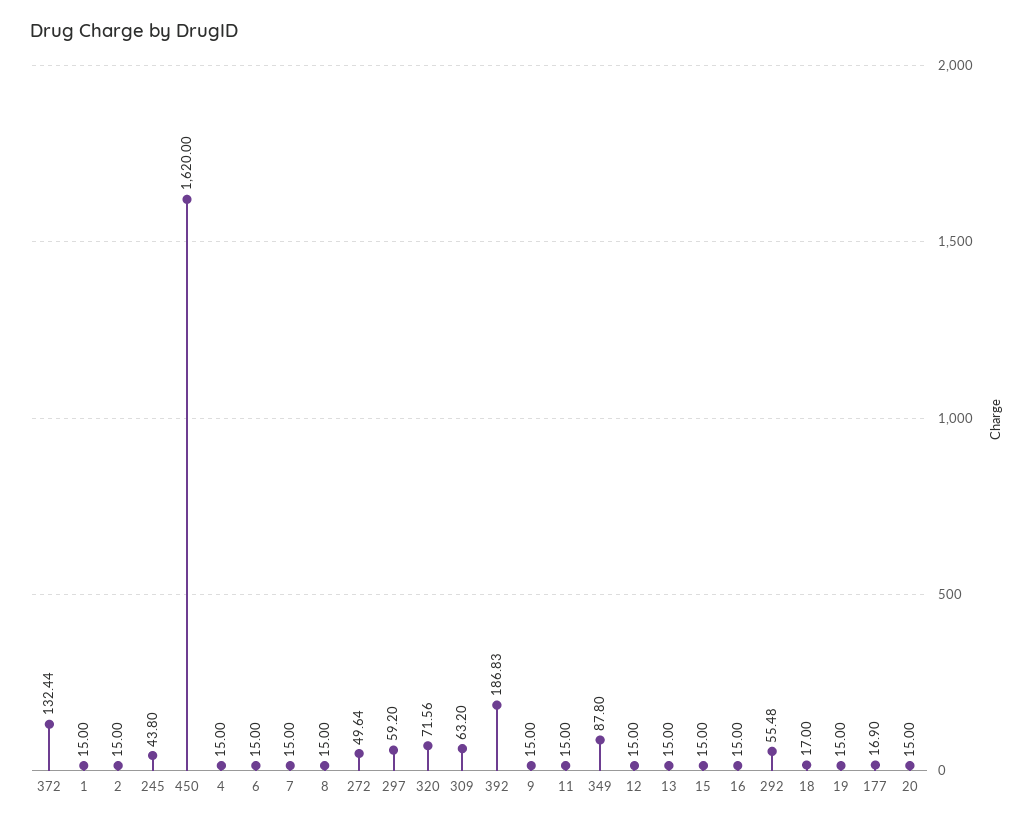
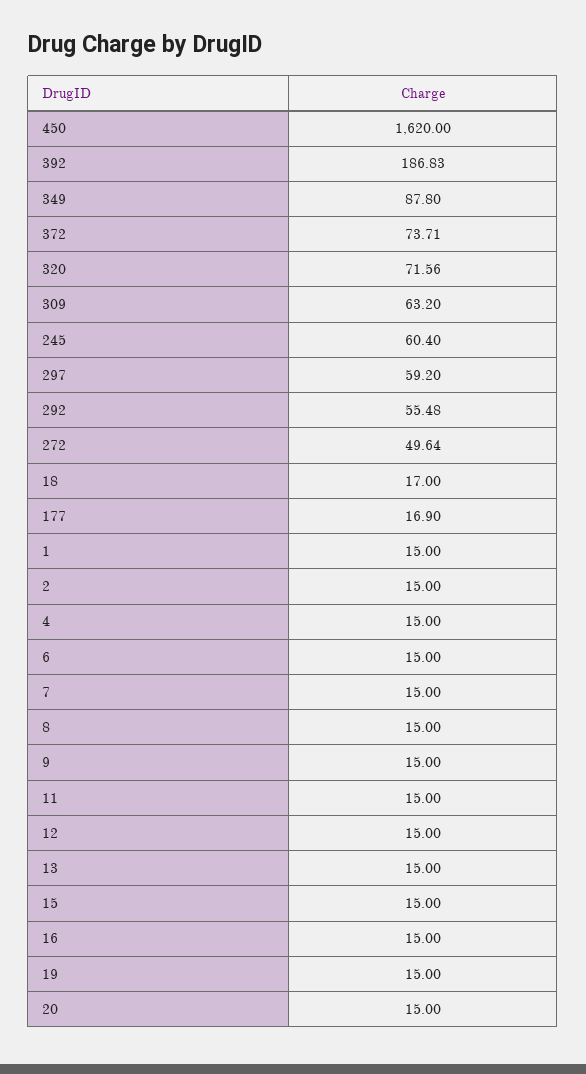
372: 132.44 -> 73.71
245: 43.8 -> 60.4

